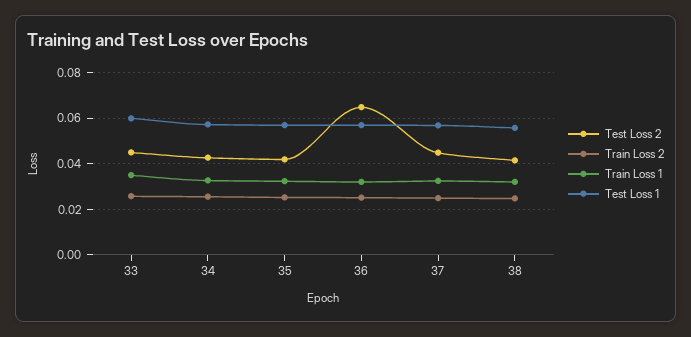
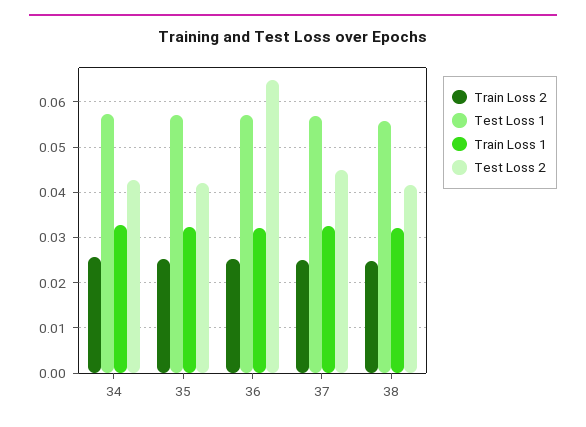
Test Loss 2, 33: 0.045 -> none
Train Loss 2, 33: 0.025 -> none
Train Loss 1, 33: 0.035 -> none
Test Loss 1, 33: 0.06 -> none

